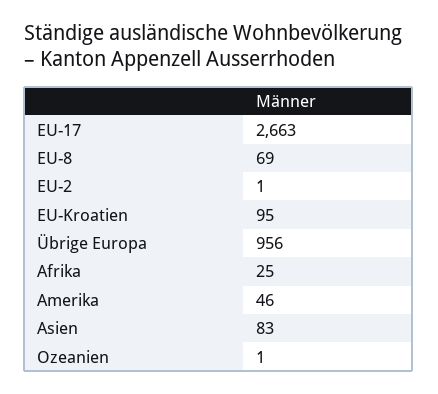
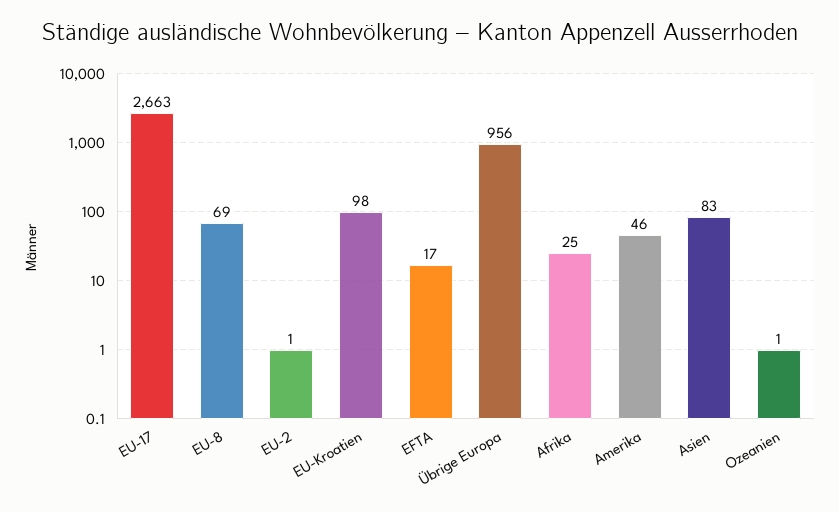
EU-Kroatien: 95 -> 98
EFTA: none -> 17

